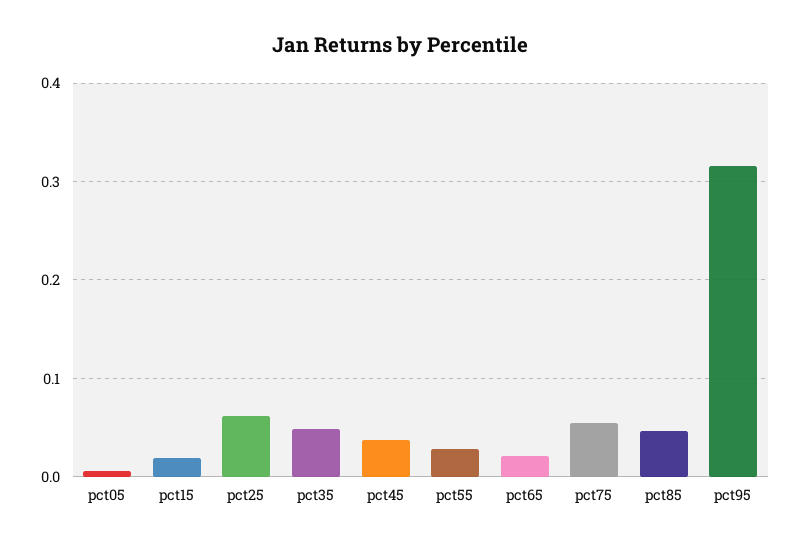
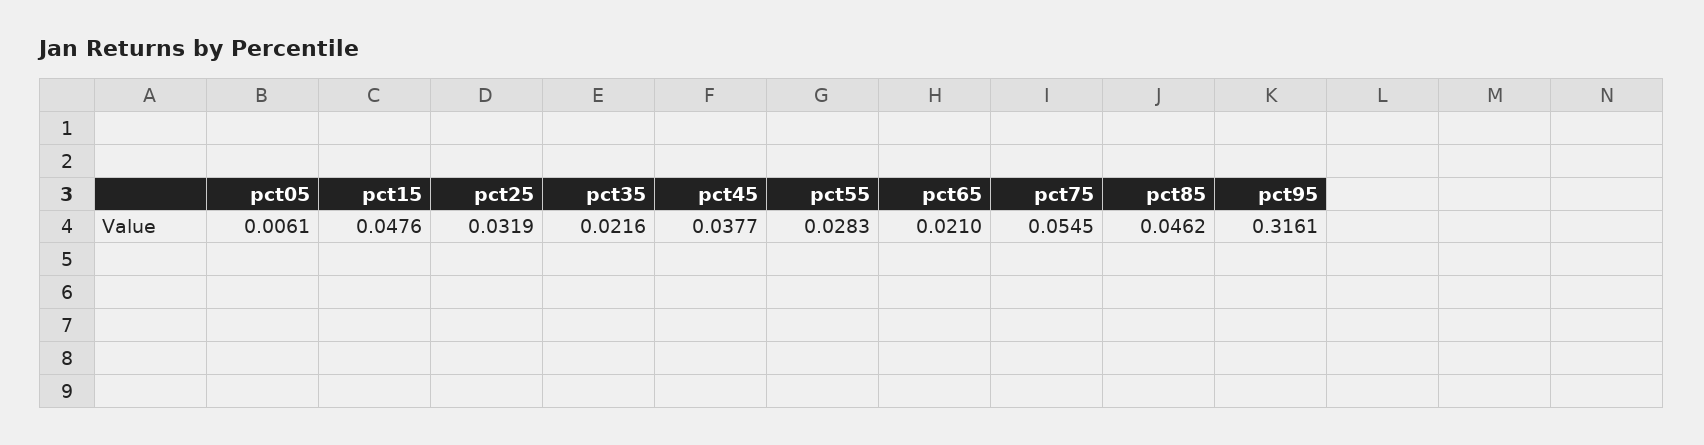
pct15: 0.02 -> 0.0476
pct25: 0.06 -> 0.0319
pct35: 0.05 -> 0.0216

